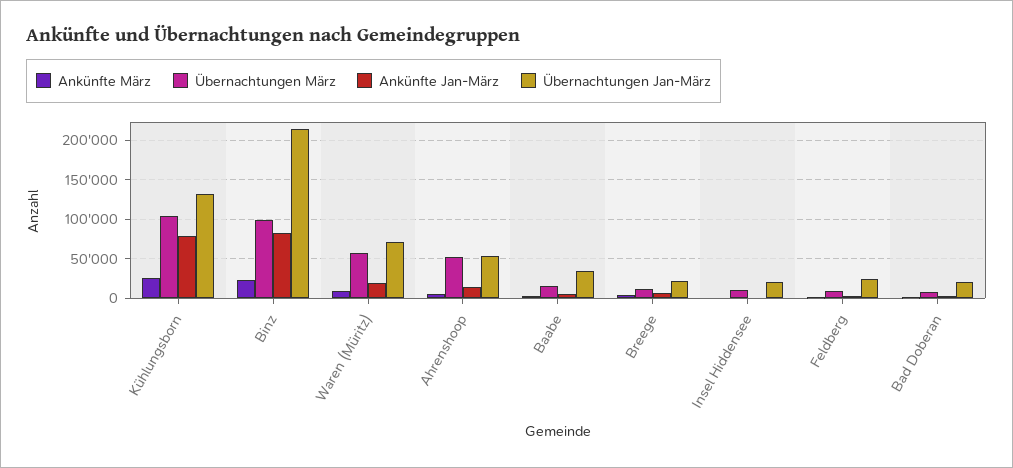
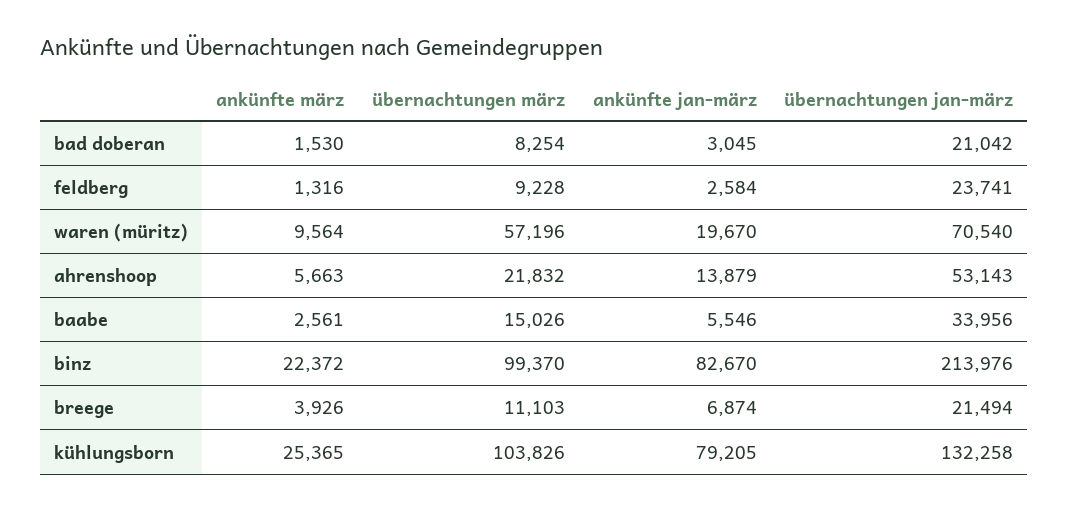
Übernachtungen März, Ahrenshoop: 50000 -> 21832
Ankünfte März, Insel Hiddensee: 0 -> none
Übernachtungen März, Insel Hiddensee: 10000 -> none
Ankünfte Jan-März, Insel Hiddensee: 0 -> none
Übernachtungen Jan-März, Insel Hiddensee: 20000 -> none

